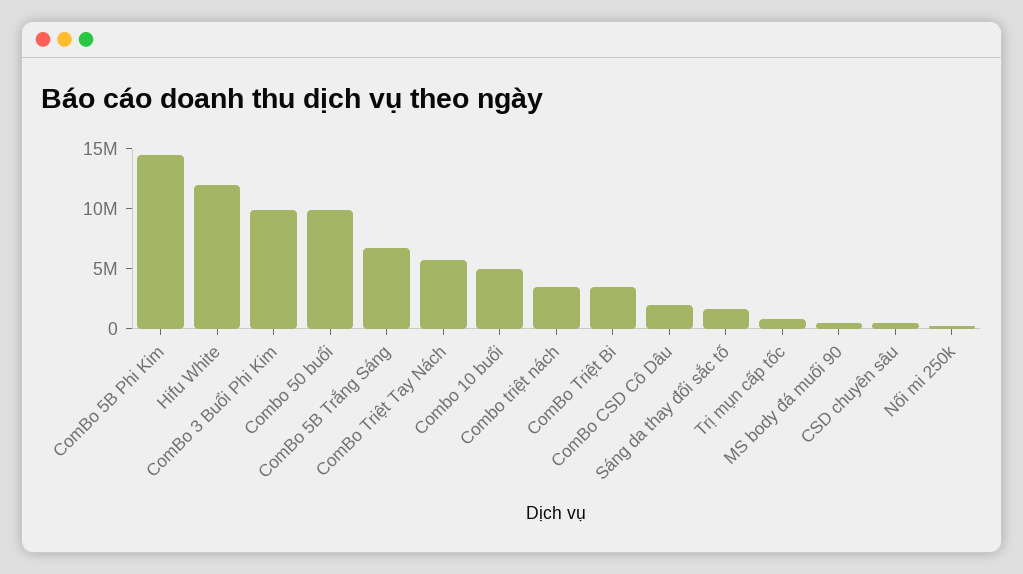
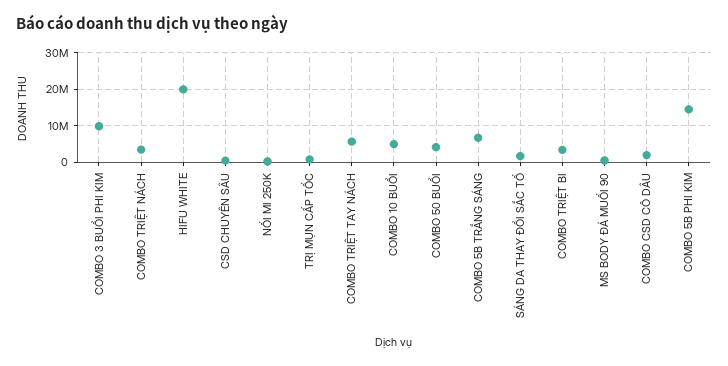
Hifu White: 12000000 -> 20000000
Combo 50 buổi: 10000000 -> 4000000

